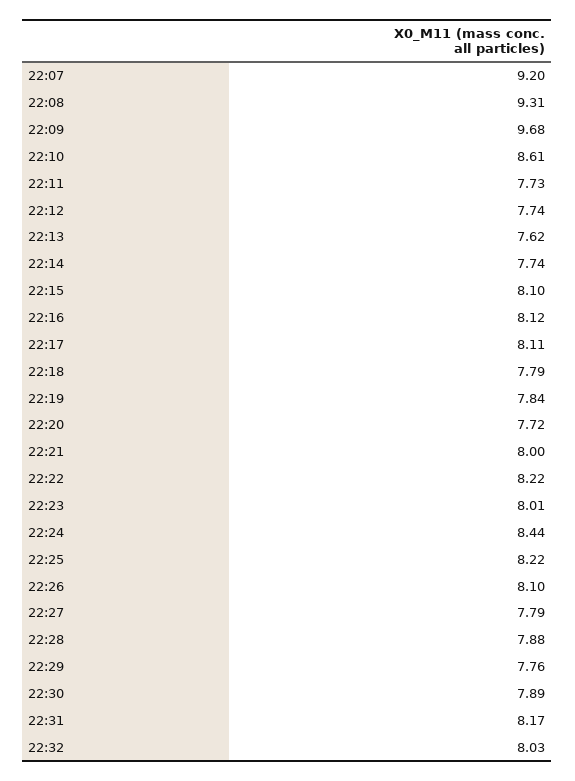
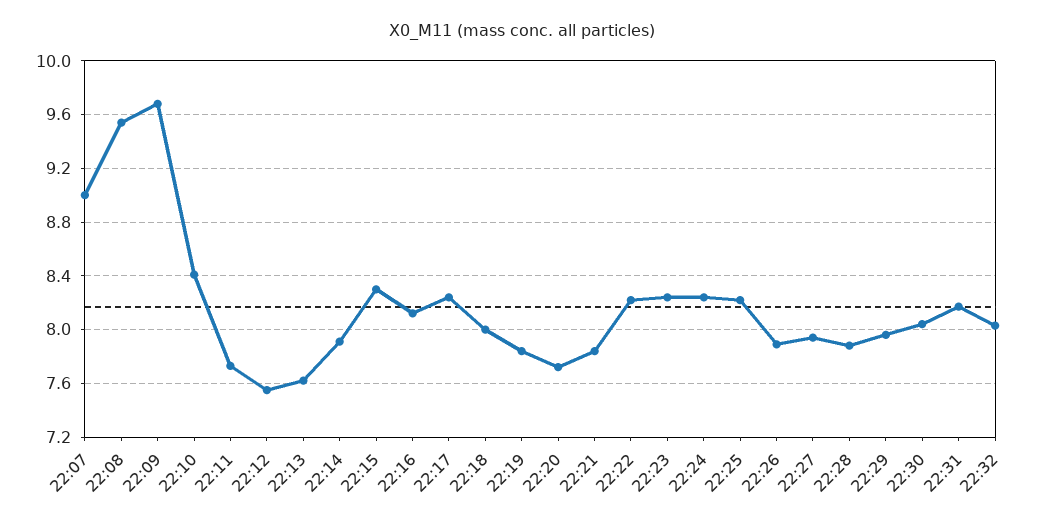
22:07: 9.2 -> 9
22:08: 9.31 -> 9.55
22:10: 8.61 -> 8.4
22:12: 7.74 -> 7.55
22:14: 7.74 -> 7.9
22:15: 8.1 -> 8.3
22:17: 8.11 -> 8.25
22:18: 7.79 -> 8
22:21: 8 -> 7.85
22:23: 8.01 -> 8.25
22:24: 8.44 -> 8.25
22:26: 8.1 -> 7.9
22:27: 7.79 -> 7.95
22:29: 7.76 -> 7.95
22:30: 7.89 -> 8.05

